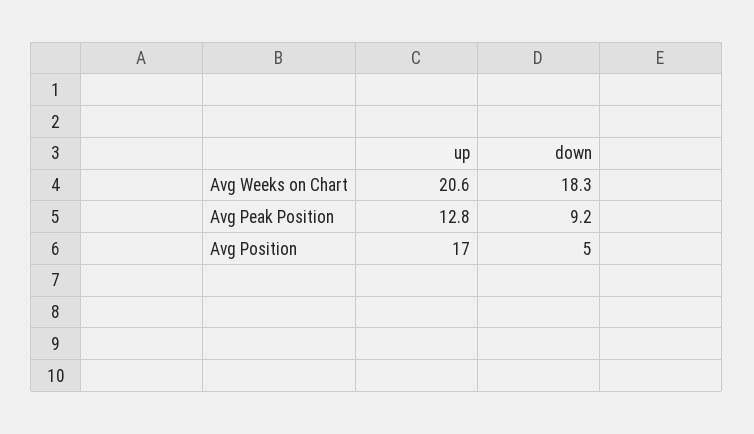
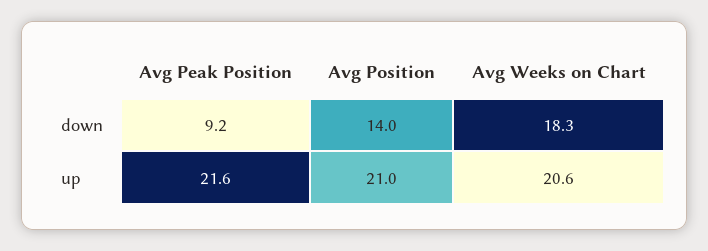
up, Avg Peak Position: 12.8 -> 21.6
up, Avg Position: 17 -> 21
down, Avg Position: 5 -> 14

